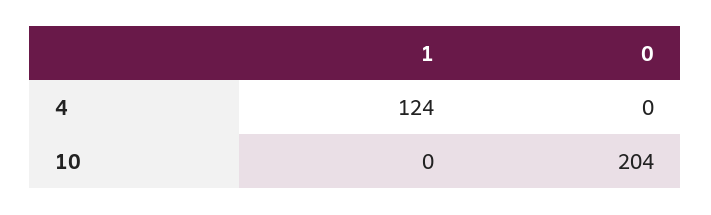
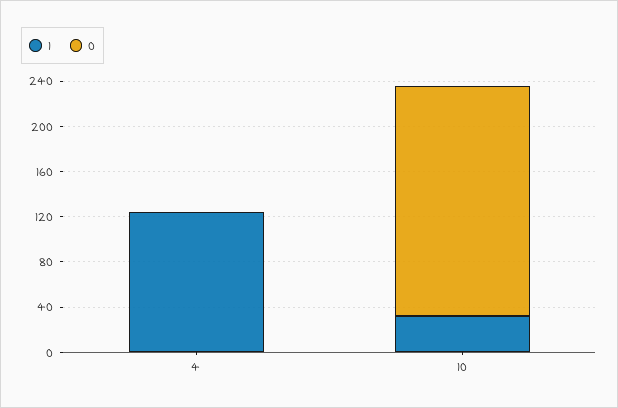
1, 10: 0 -> 30

